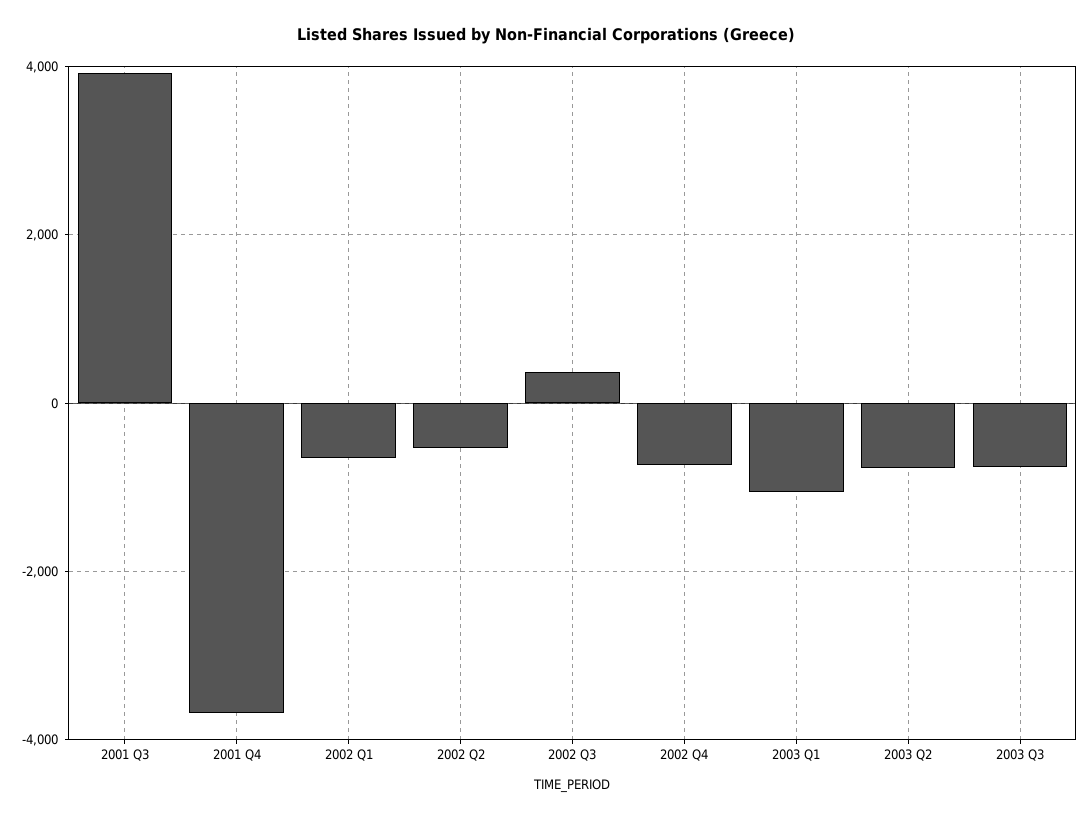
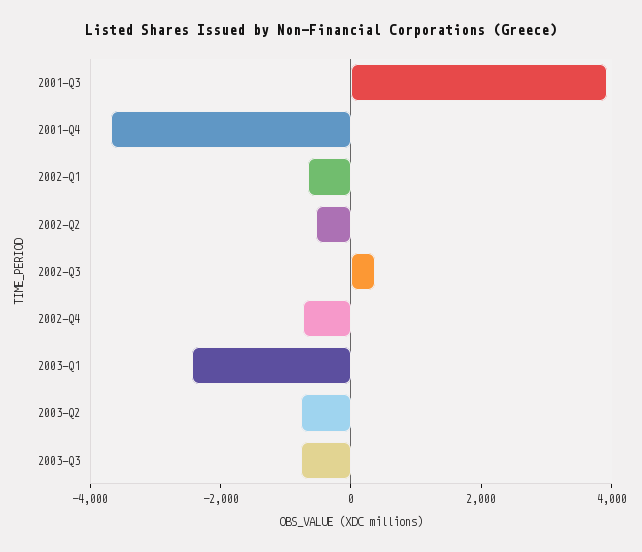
2003 Q1: -1000 -> -2500

